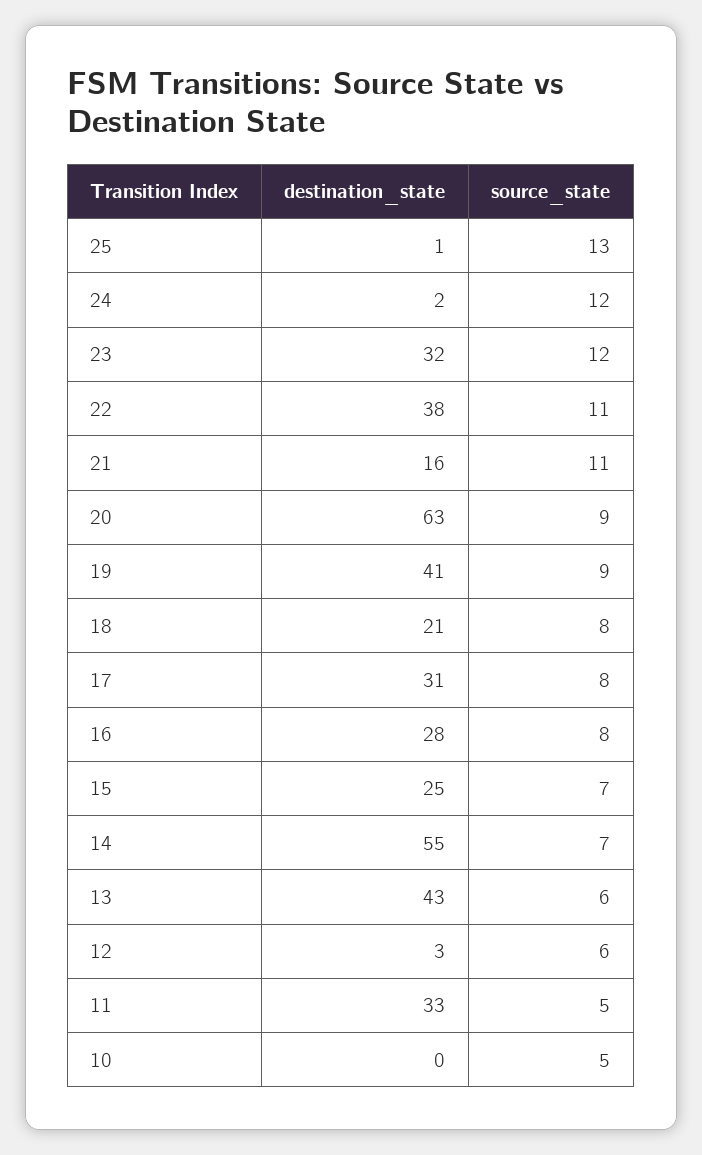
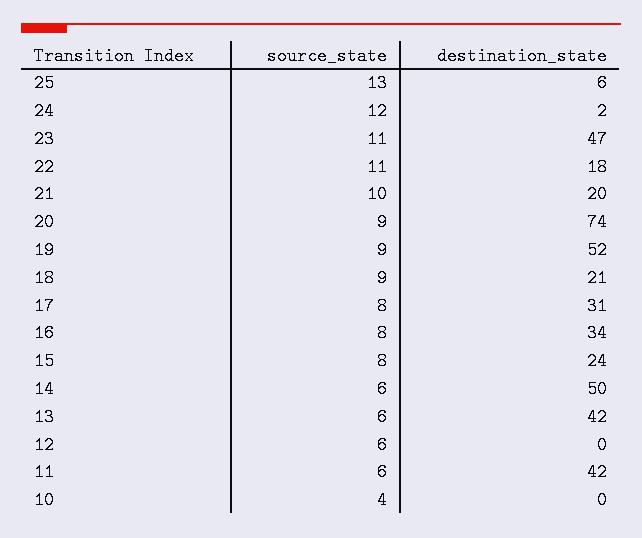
destination_state, 25: 1 -> 6
destination_state, 23: 32 -> 47
source_state, 23: 12 -> 11
destination_state, 22: 38 -> 18
destination_state, 21: 16 -> 20
source_state, 21: 11 -> 10
destination_state, 20: 63 -> 74
destination_state, 19: 41 -> 52
source_state, 18: 8 -> 9
destination_state, 16: 28 -> 34
destination_state, 15: 25 -> 24
source_state, 15: 7 -> 8
destination_state, 14: 55 -> 50
source_state, 14: 7 -> 6
destination_state, 13: 43 -> 42
destination_state, 12: 3 -> 0
destination_state, 11: 33 -> 42
source_state, 11: 5 -> 6
source_state, 10: 5 -> 4

